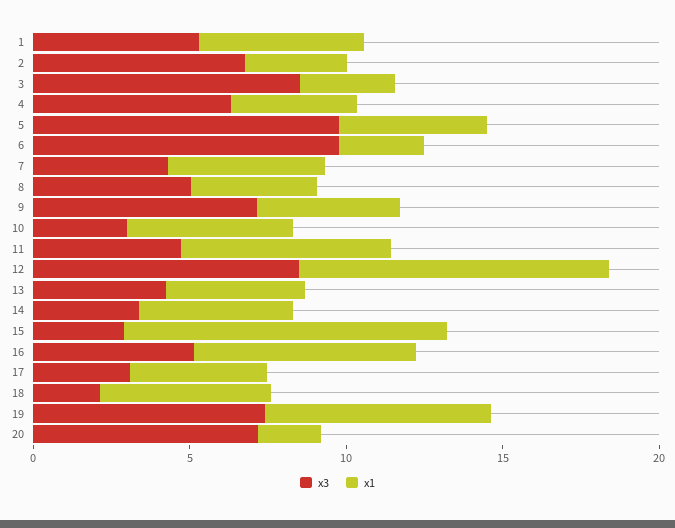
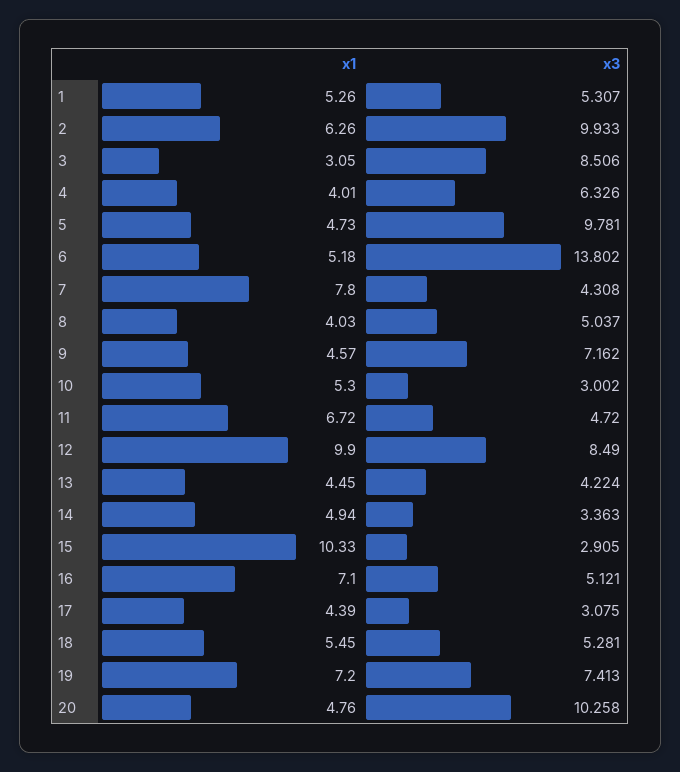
x3, 2: 7 -> 9.933
x1, 2: 3 -> 6.26
x3, 6: 10 -> 13.802
x1, 6: 3 -> 5.18
x1, 7: 5 -> 7.8
x3, 18: 2 -> 5.281
x3, 20: 7 -> 10.258
x1, 20: 2 -> 4.76

